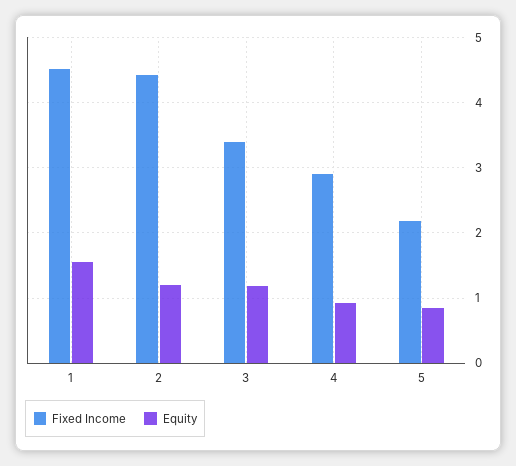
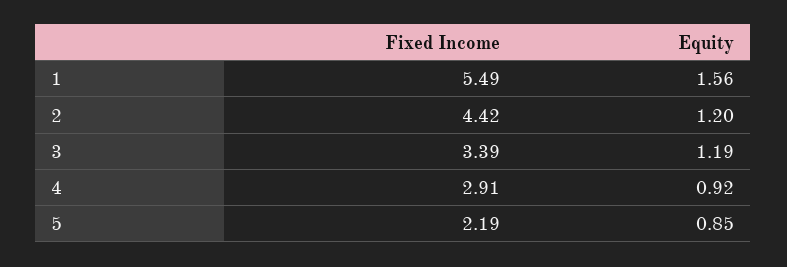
Fixed Income, 1: 4.5 -> 5.49

